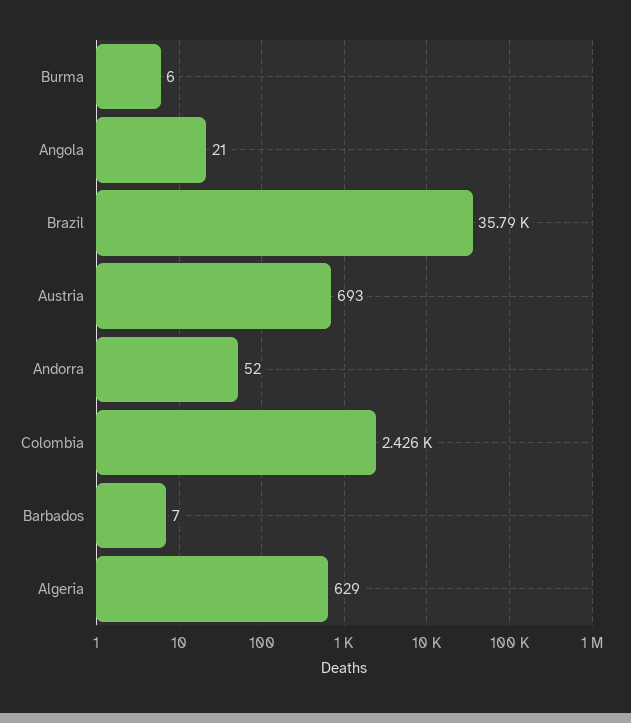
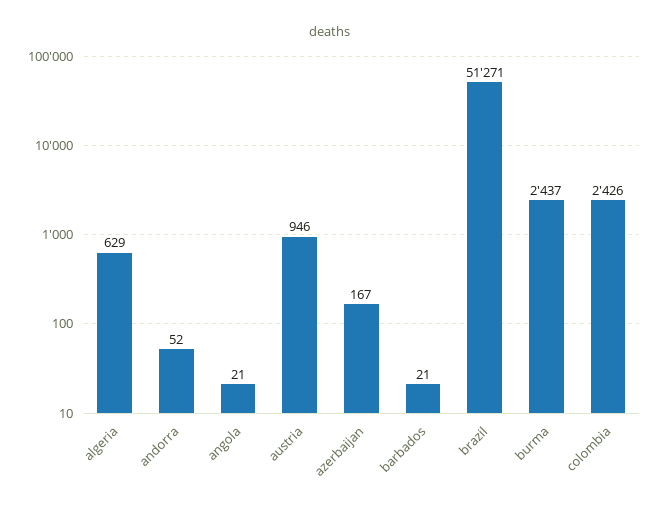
Burma: 6 -> 2437
Brazil: 35790 -> 51271
Austria: 693 -> 946
Barbados: 7 -> 21
azerbaijan: none -> 167

